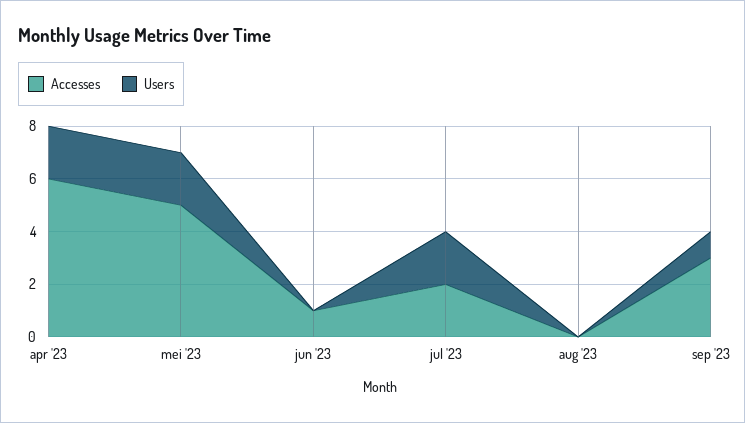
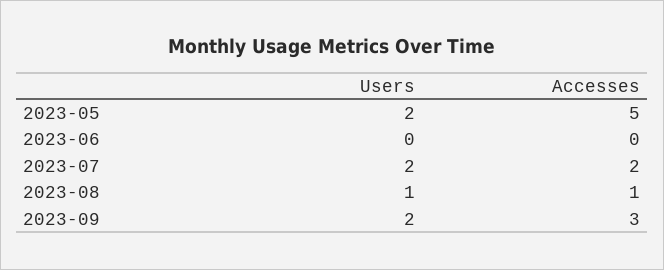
Accesses, apr '23: 6 -> none
Users, apr '23: 2 -> none
Accesses, jun '23: 1 -> 0
Accesses, aug '23: 0 -> 1
Users, aug '23: 0 -> 1
Users, sep '23: 1 -> 2

